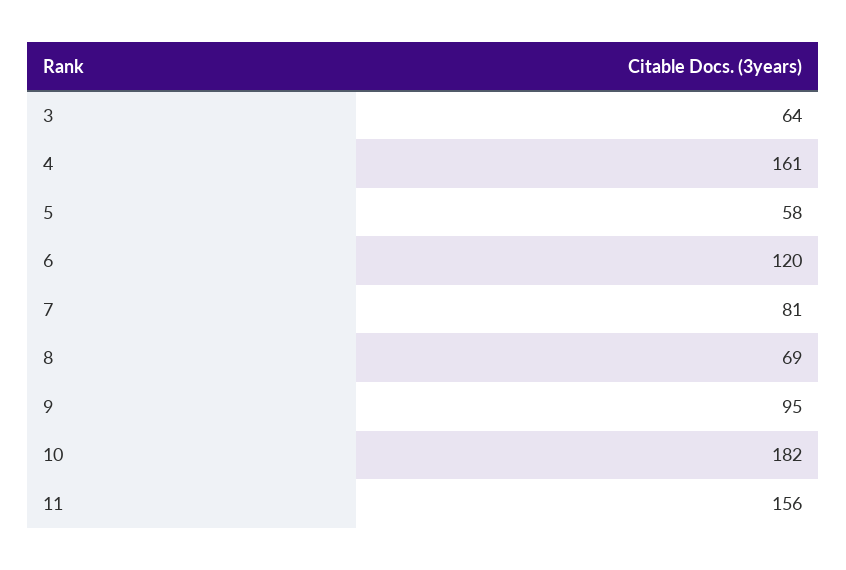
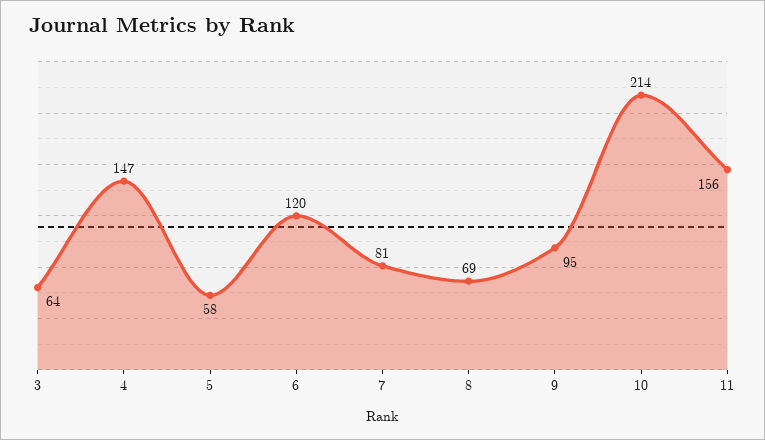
4: 161 -> 147
10: 182 -> 214

